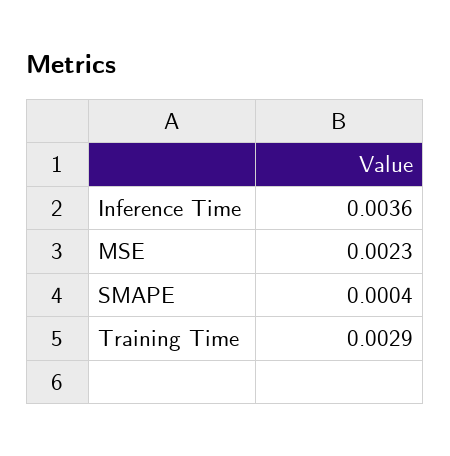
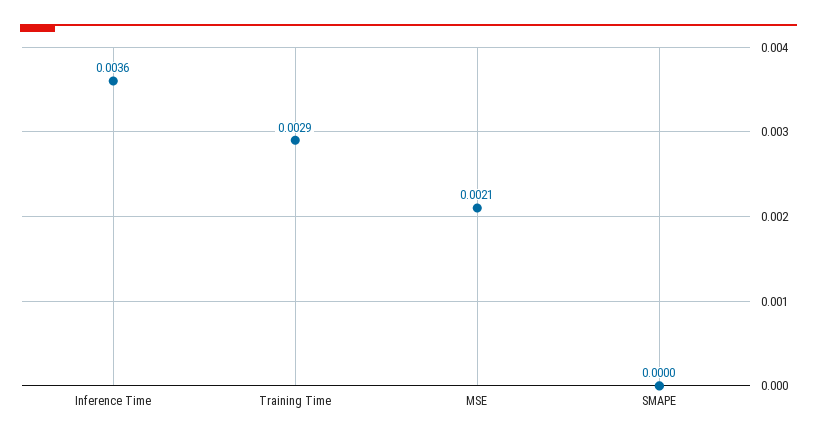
MSE: 0.0023 -> 0.0021
SMAPE: 0.0004 -> 0

